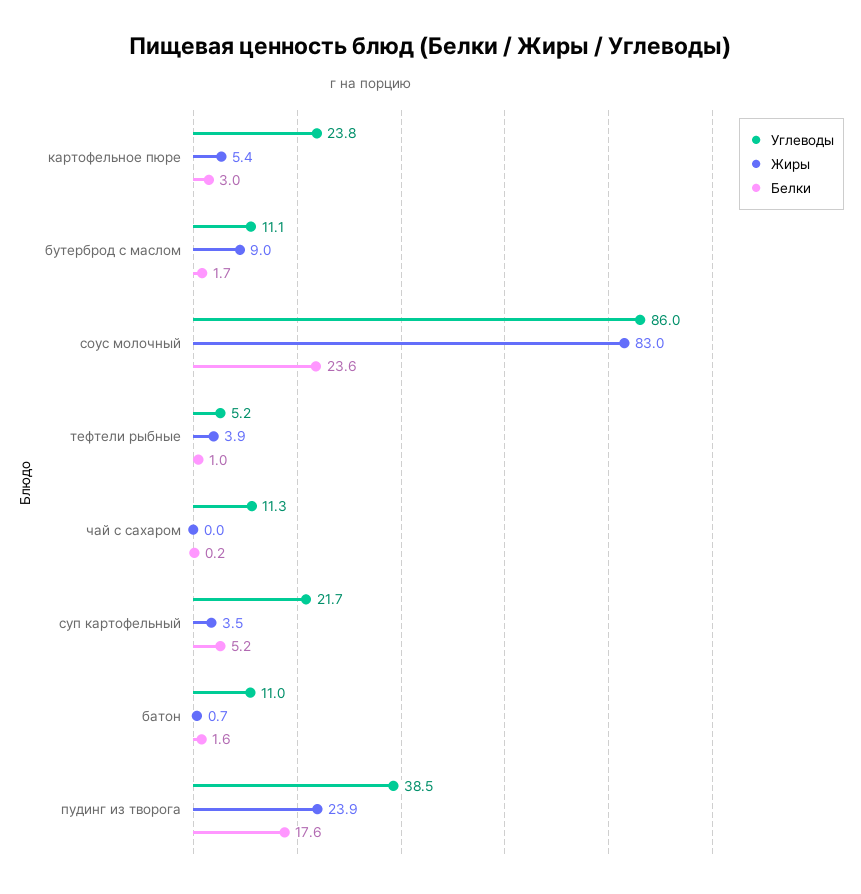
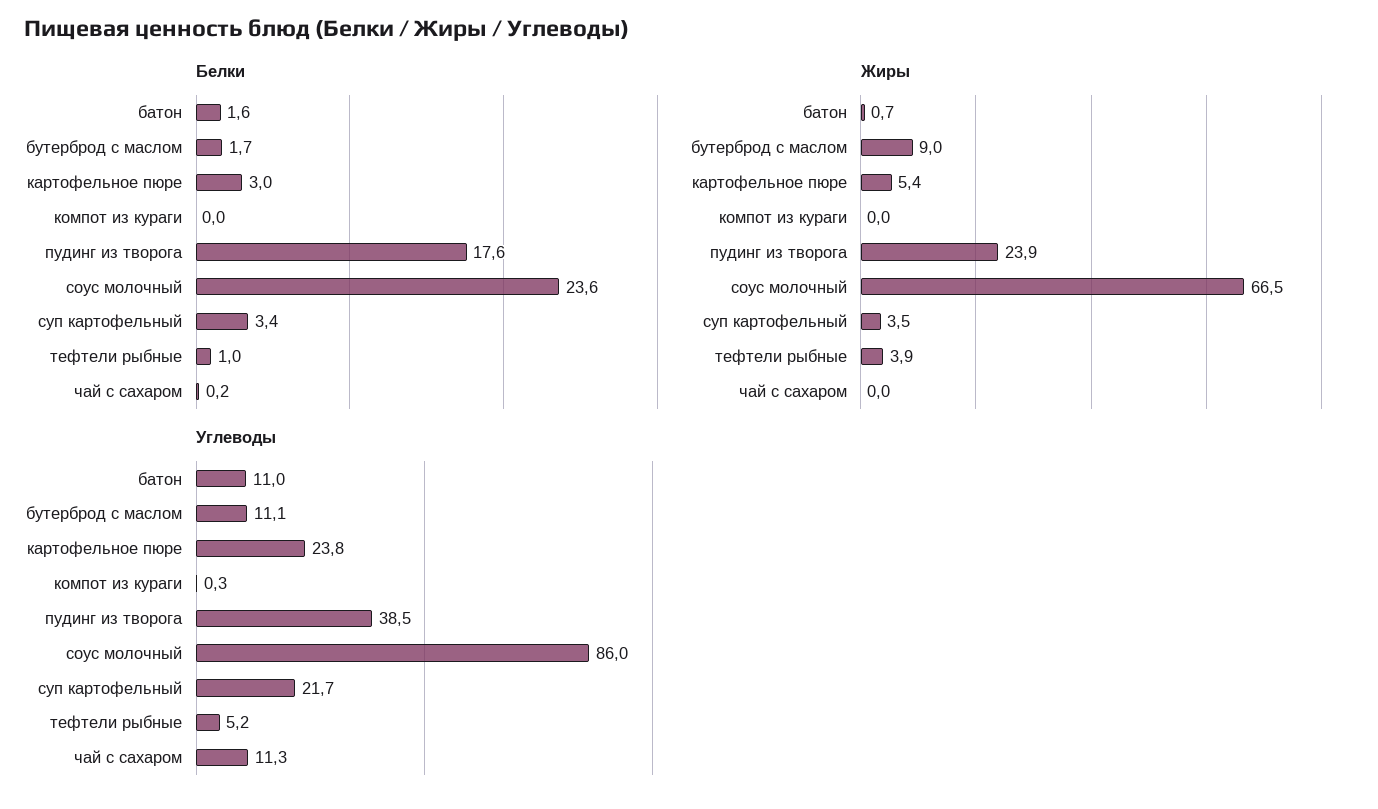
Жиры, соус молочный: 83 -> 66.5
Белки, суп картофельный: 5.2 -> 3.4
Белки, компот из кураги: none -> 0
Жиры, компот из кураги: none -> 0
Углеводы, компот из кураги: none -> 0.3

